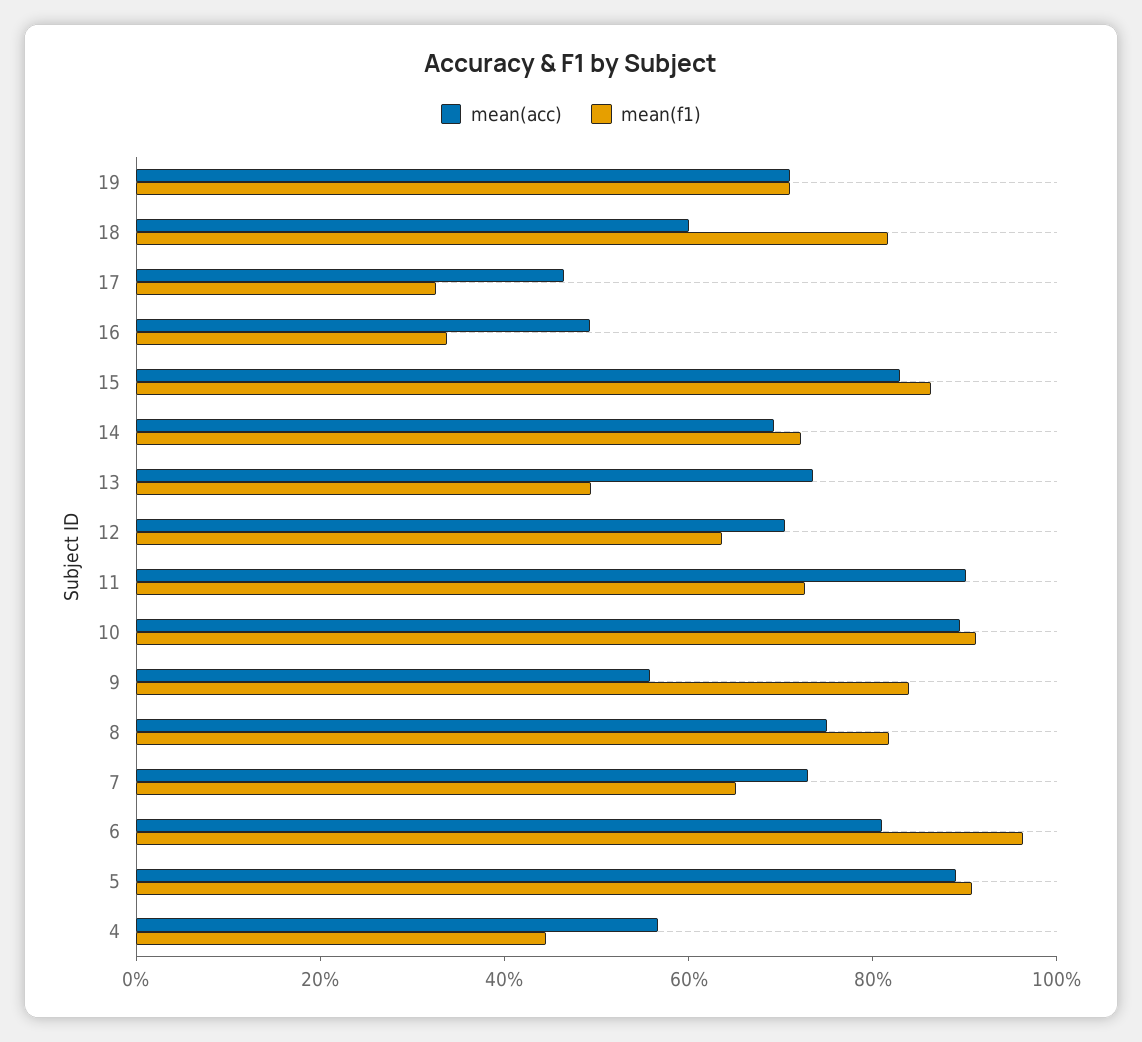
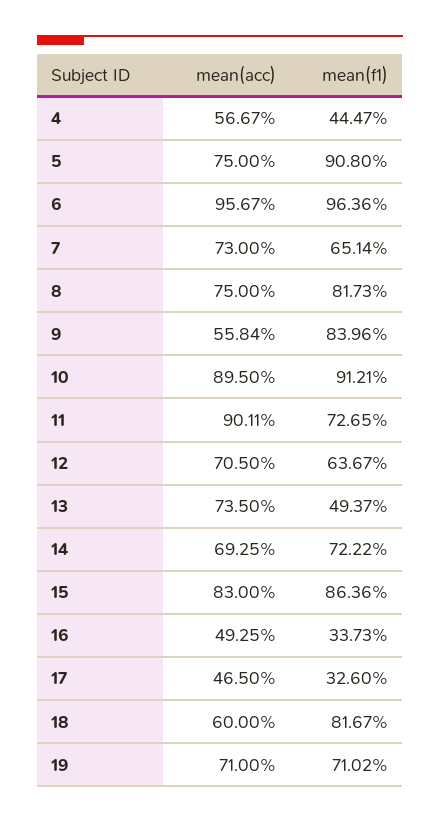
mean(acc), 6: 80 -> 95.67
mean(acc), 5: 90 -> 75

